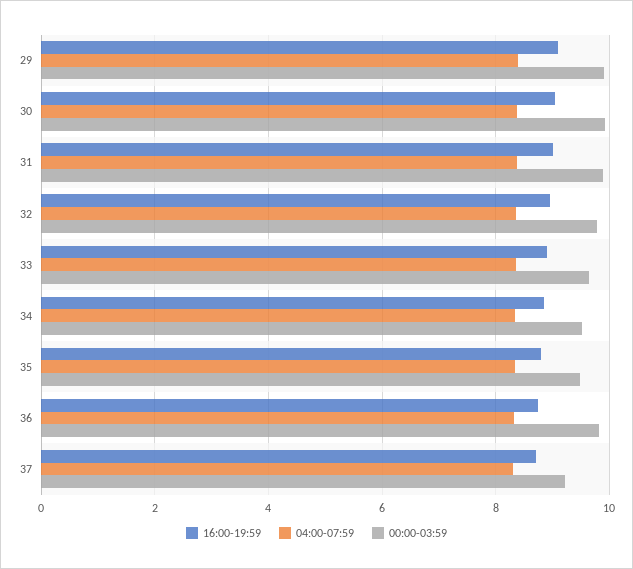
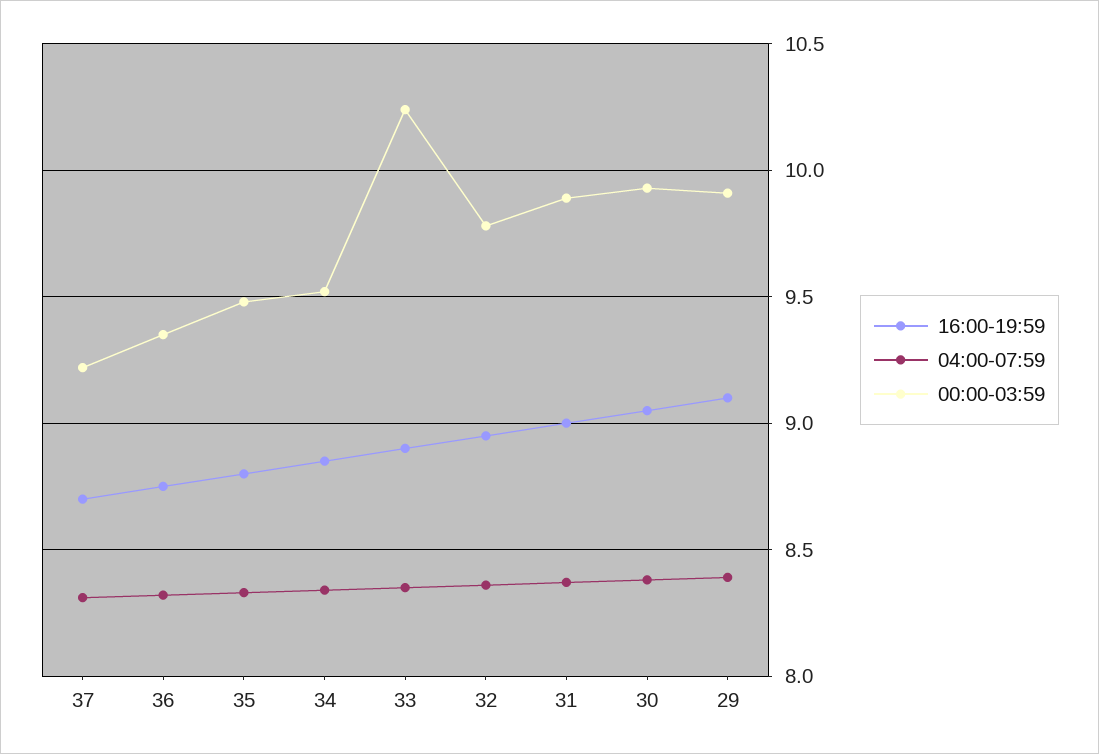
00:00-03:59, 33: 9.6 -> 10.25
00:00-03:59, 36: 9.8 -> 9.35

